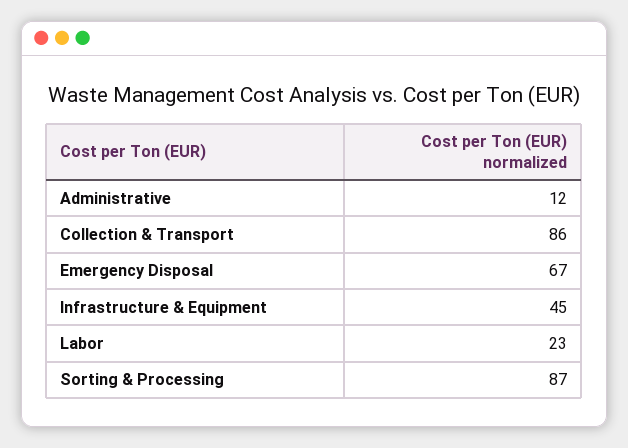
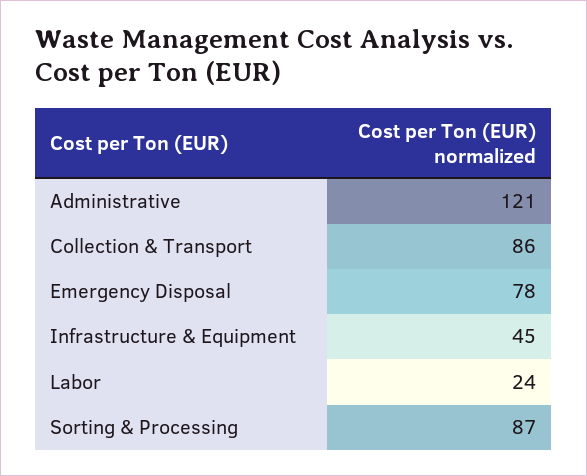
Administrative: 12 -> 121
Emergency Disposal: 67 -> 78
Labor: 23 -> 24

